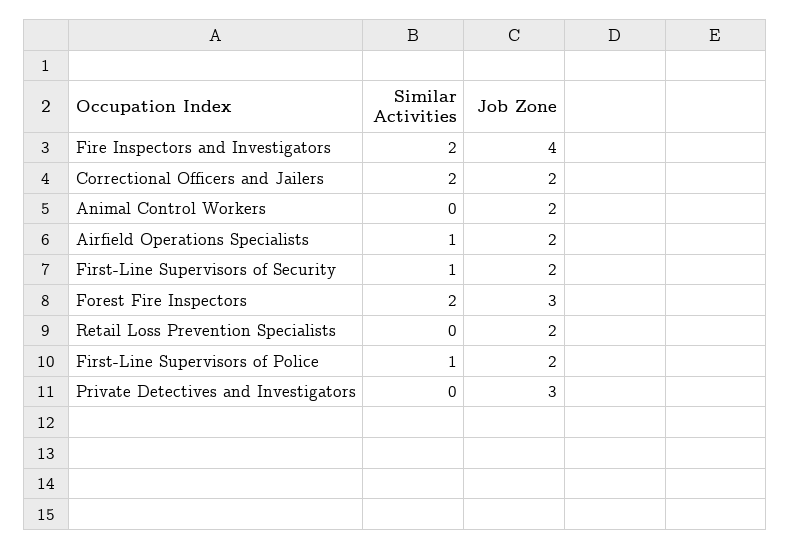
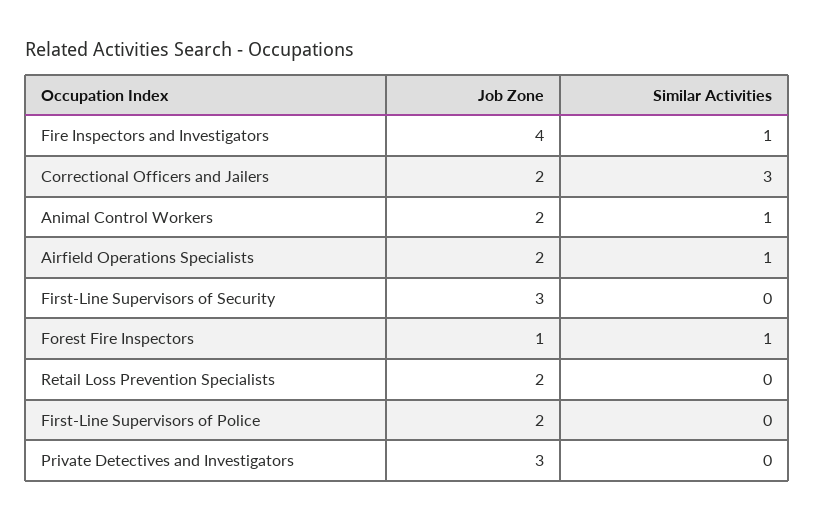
Similar Activities, Fire Inspectors and Investigators: 2 -> 1
Similar Activities, Correctional Officers and Jailers: 2 -> 3
Similar Activities, Animal Control Workers: 0 -> 1
Similar Activities, First-Line Supervisors of Security: 1 -> 0
Job Zone, First-Line Supervisors of Security: 2 -> 3
Similar Activities, Forest Fire Inspectors: 2 -> 1
Job Zone, Forest Fire Inspectors: 3 -> 1
Similar Activities, First-Line Supervisors of Police: 1 -> 0

